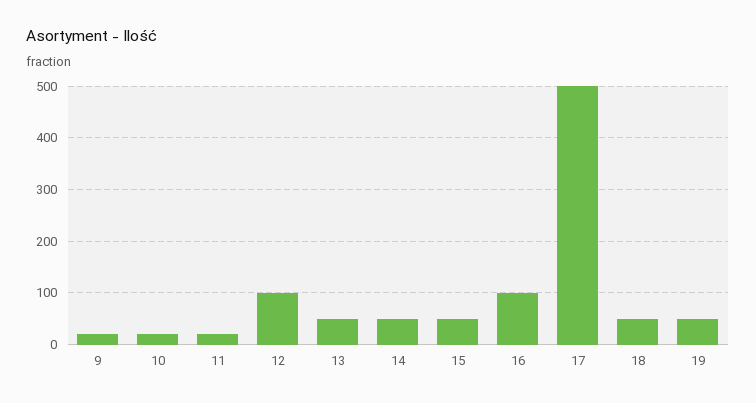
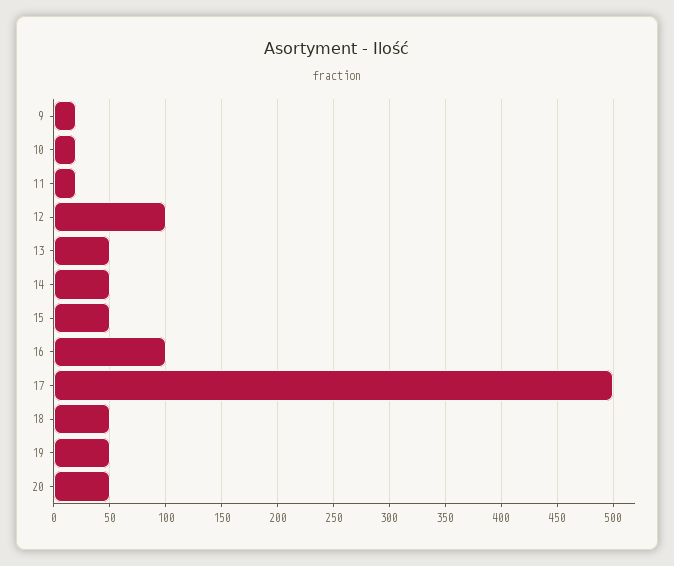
20: none -> 50

